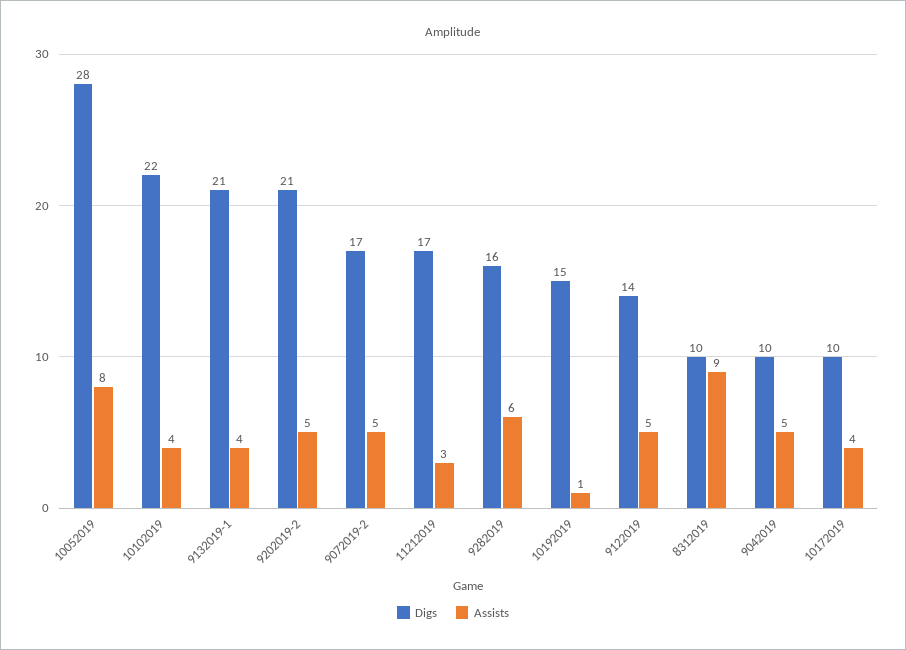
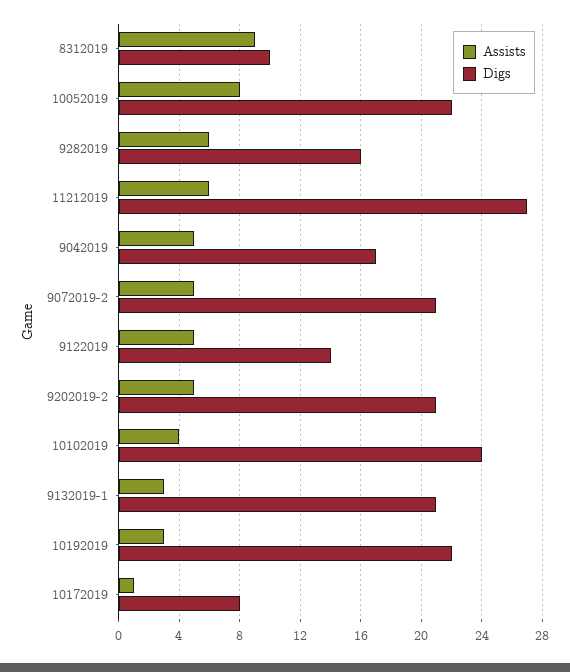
Digs, 10052019: 28 -> 22
Digs, 10102019: 22 -> 24
Assists, 9132019-1: 4 -> 3
Digs, 9072019-2: 17 -> 21
Digs, 11212019: 17 -> 27
Assists, 11212019: 3 -> 6
Digs, 10192019: 15 -> 22
Assists, 10192019: 1 -> 3
Digs, 9042019: 10 -> 17
Digs, 10172019: 10 -> 8
Assists, 10172019: 4 -> 1

